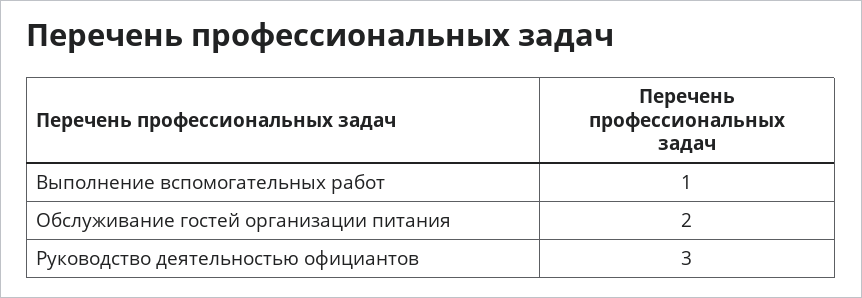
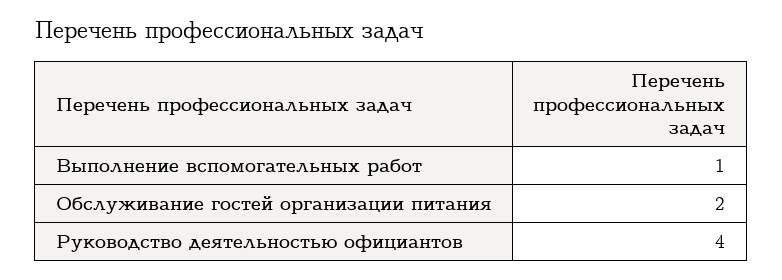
Руководство деятельностью официантов: 3 -> 4

